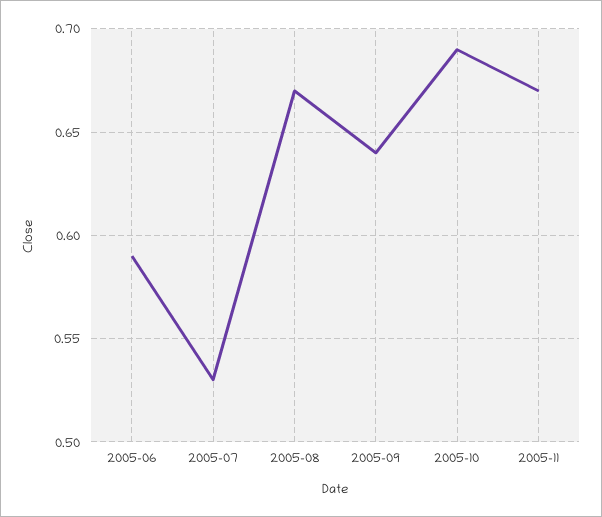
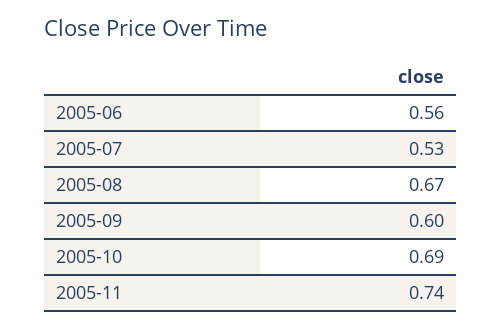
2005-06: 0.59 -> 0.56
2005-09: 0.64 -> 0.6
2005-11: 0.67 -> 0.74

